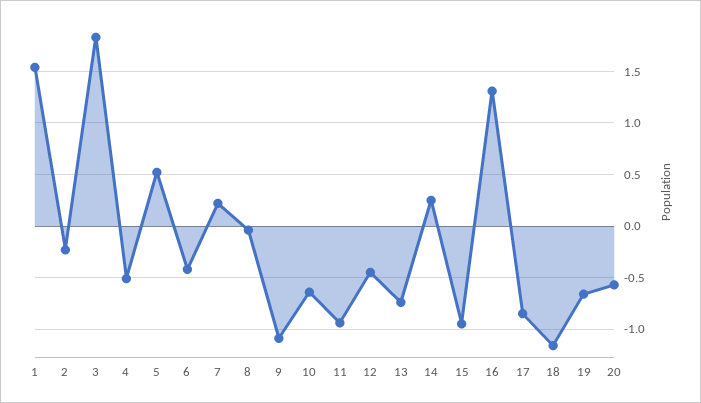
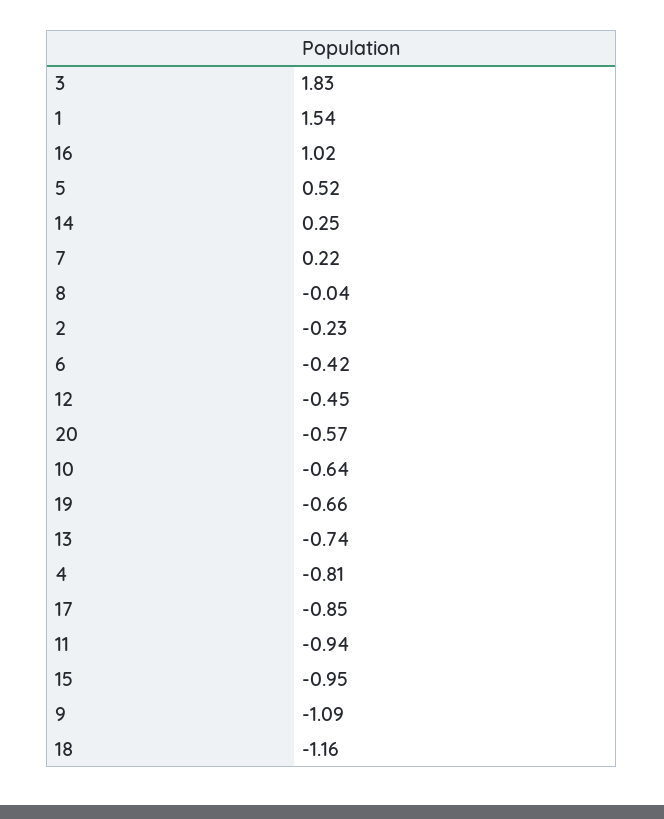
4: -0.5 -> -0.81
16: 1.3 -> 1.02

